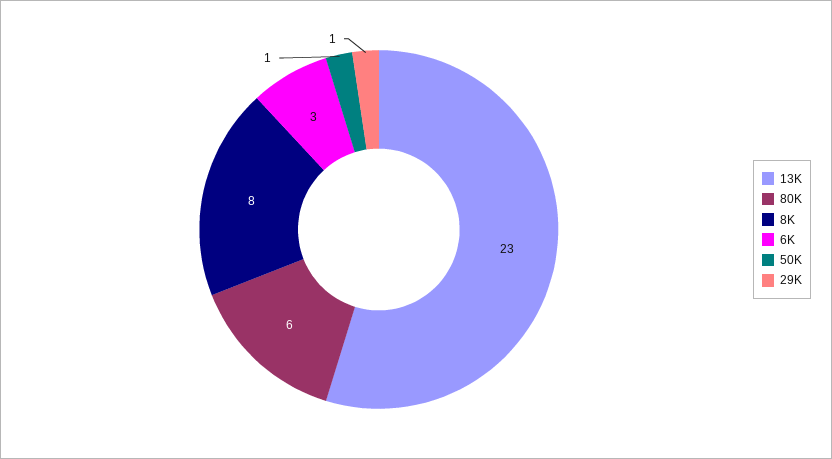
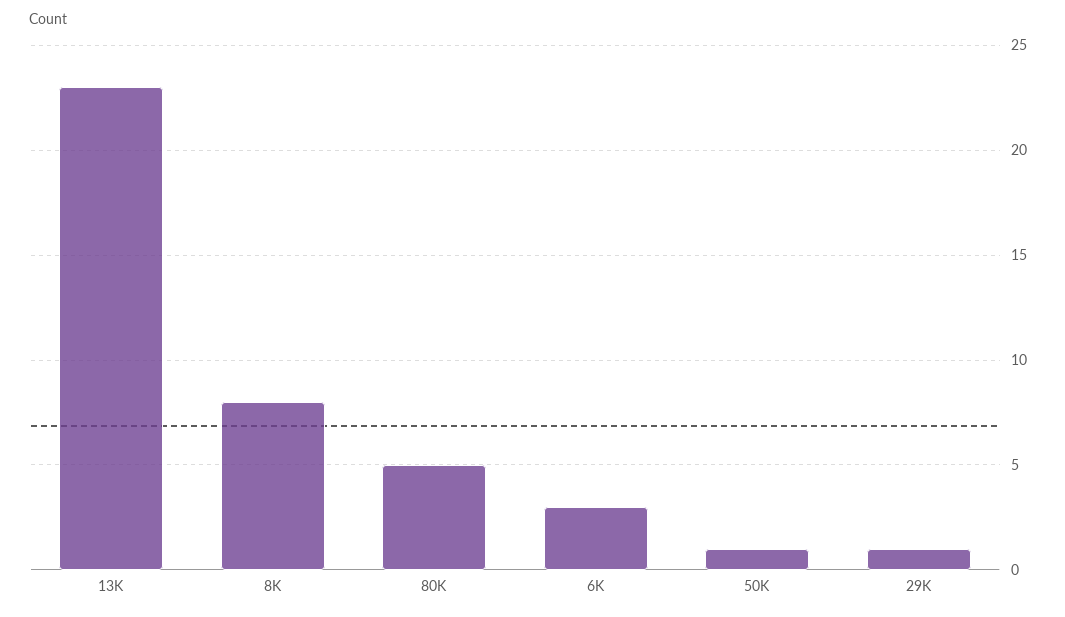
80K: 6 -> 5

